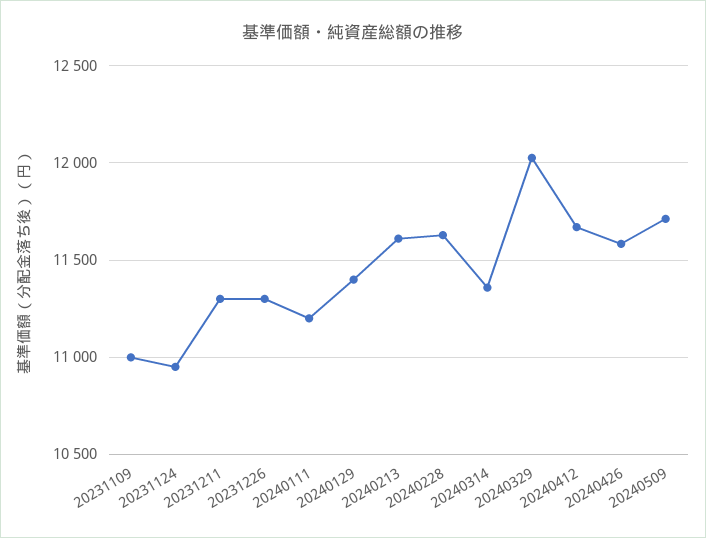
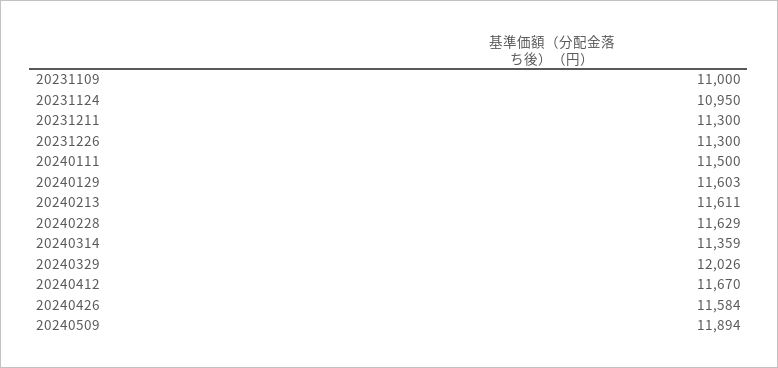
20240111: 11200 -> 11500
20240129: 11400 -> 11603
20240509: 11700 -> 11894

